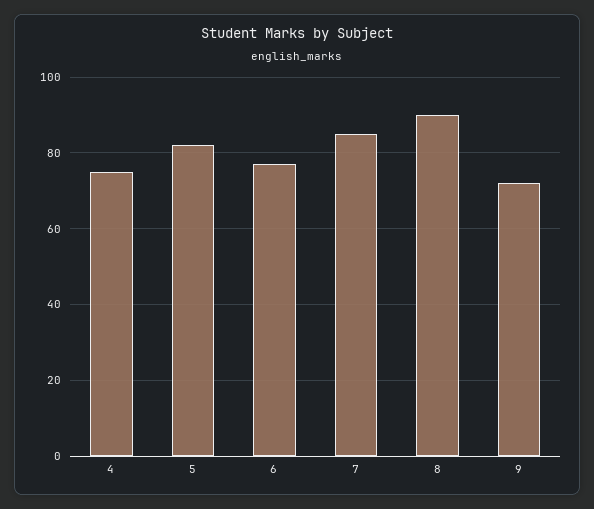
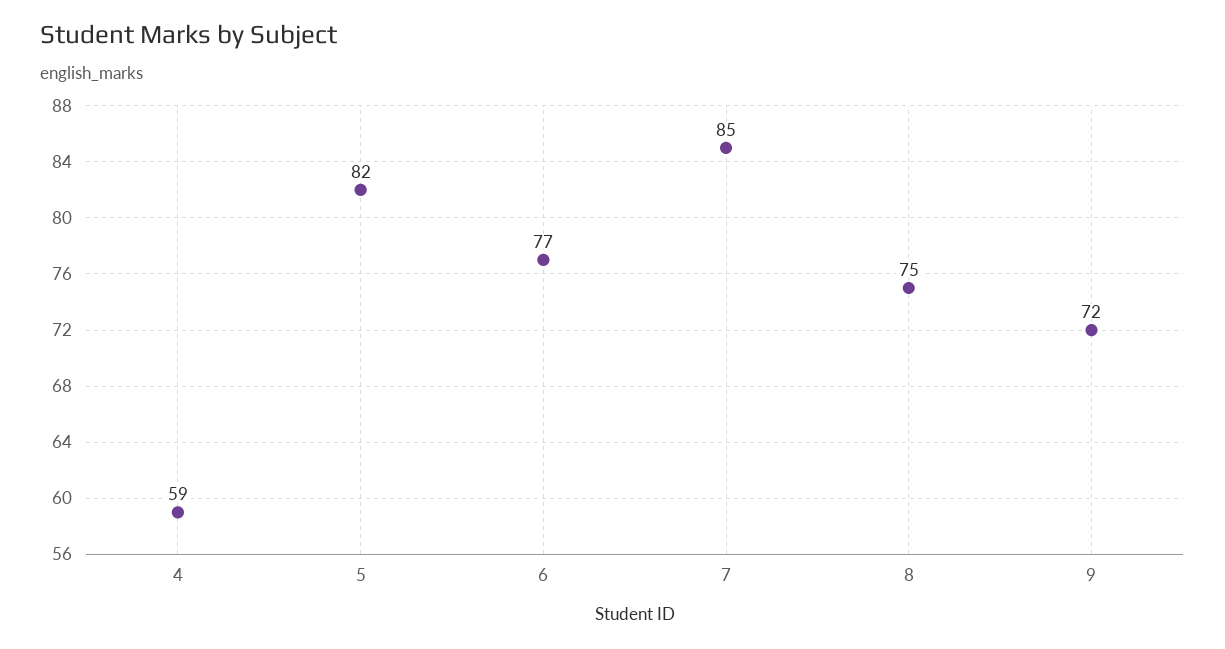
4: 75 -> 59
8: 90 -> 75

